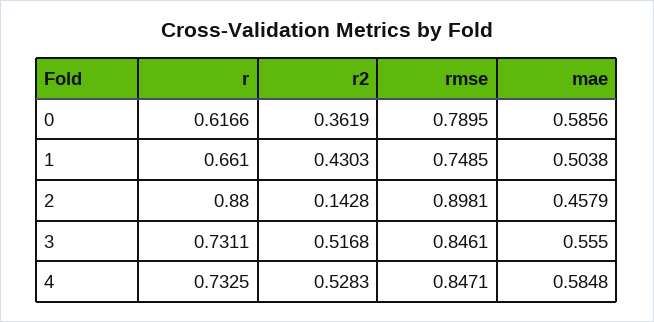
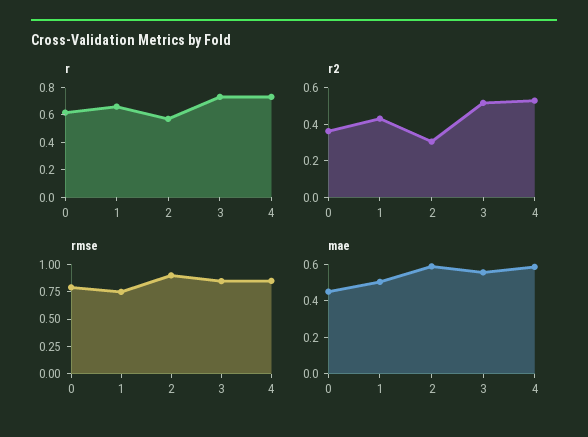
mae, 0: 0.5856 -> 0.45
r, 2: 0.88 -> 0.6
r2, 2: 0.1428 -> 0.3
mae, 2: 0.4579 -> 0.6

